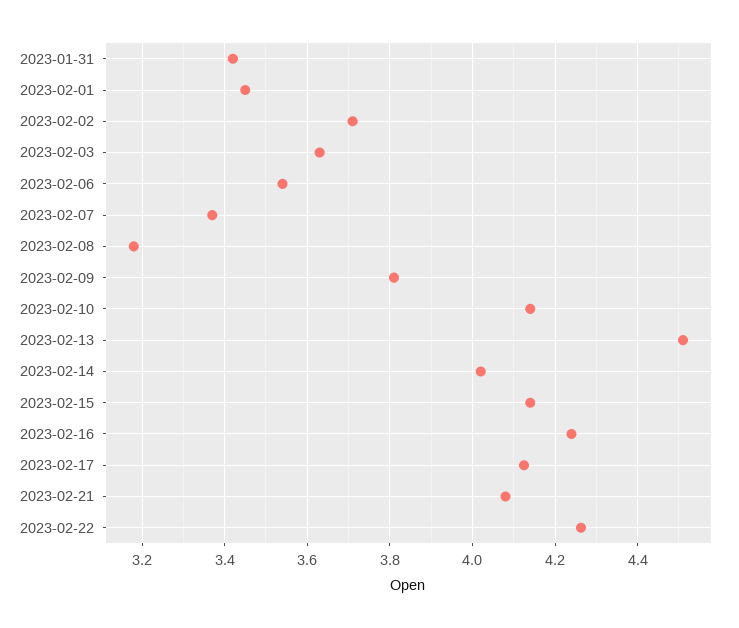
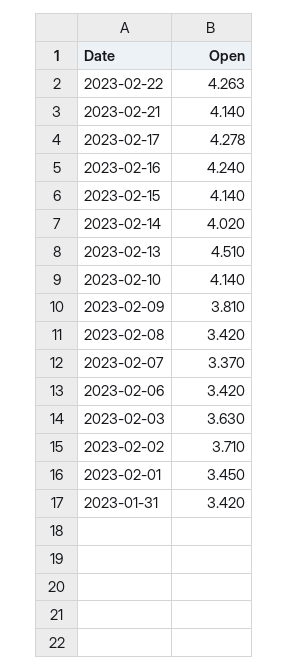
2023-02-06: 3.54 -> 3.42
2023-02-08: 3.18 -> 3.42
2023-02-17: 4.12 -> 4.278
2023-02-21: 4.08 -> 4.14

